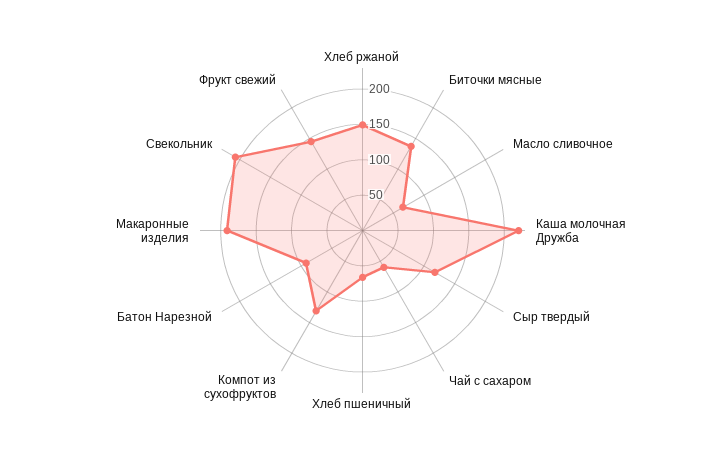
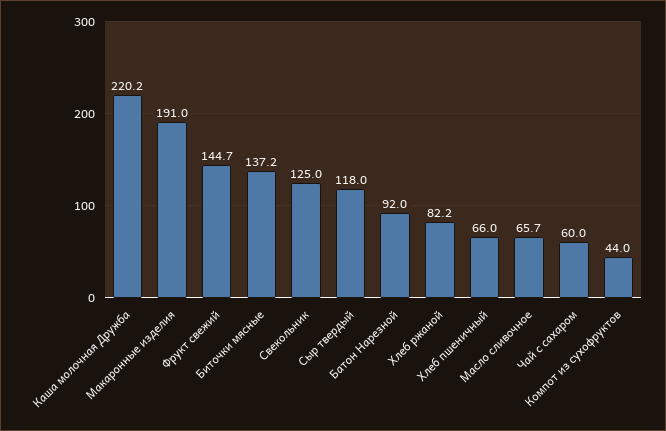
Хлеб ржаной: 150 -> 82.2
Компот из сухофруктов: 125 -> 44
Свекольник: 200 -> 125

